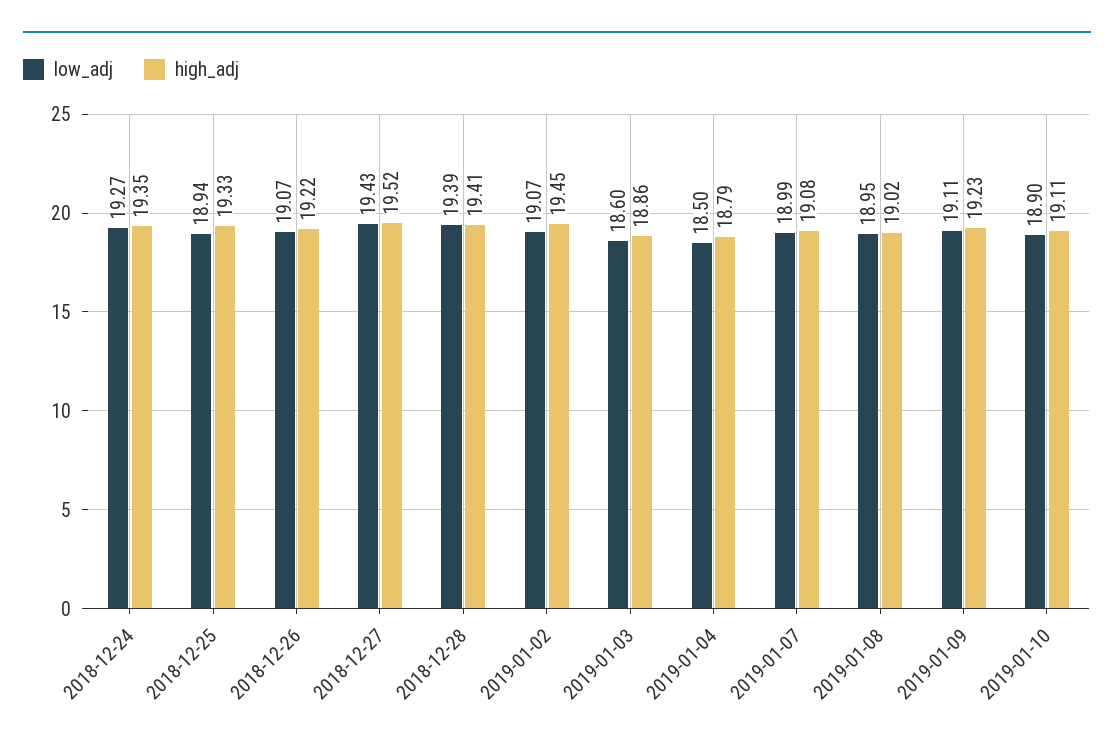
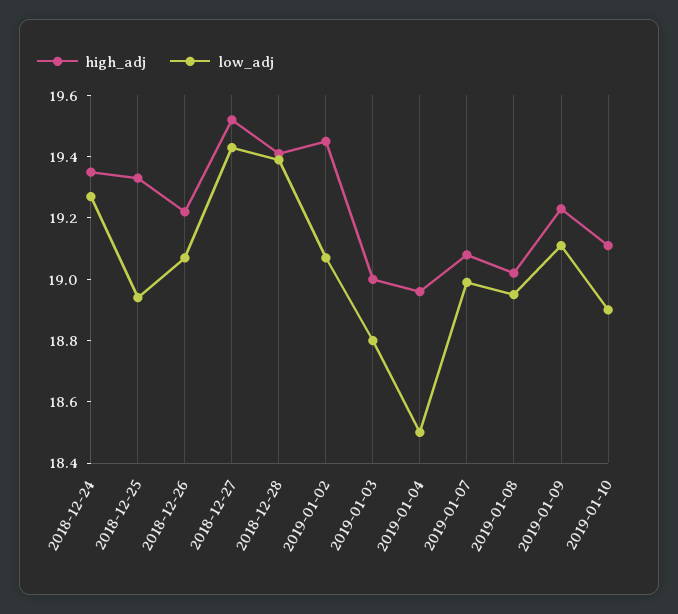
low_adj, 2019-01-03: 18.6 -> 18.8
high_adj, 2019-01-03: 18.86 -> 19
high_adj, 2019-01-04: 18.79 -> 18.95

